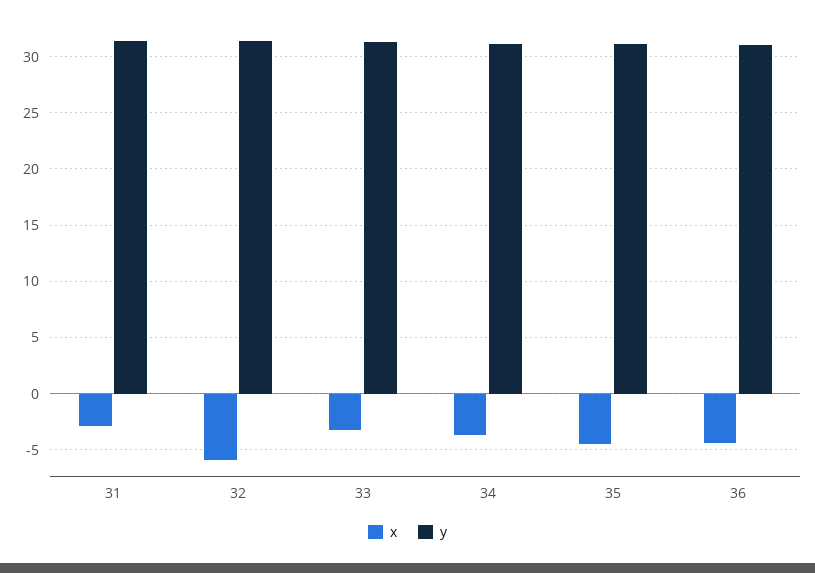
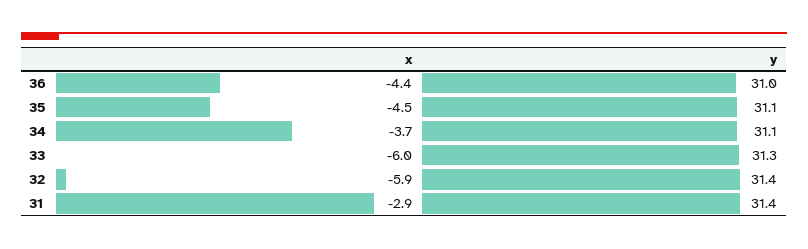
x, 33: -3 -> -6

